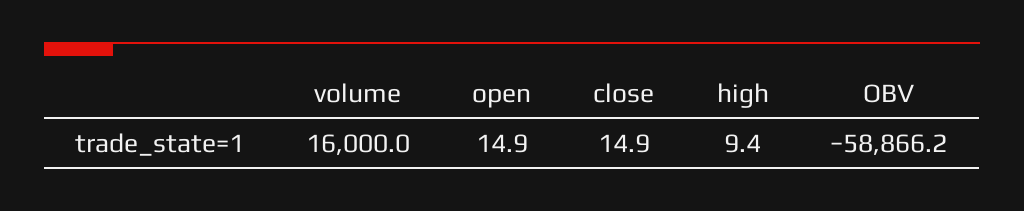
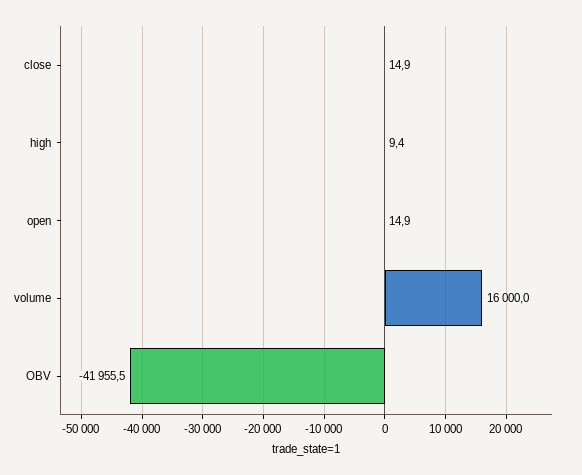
OBV: -58866.2 -> -41955.5

